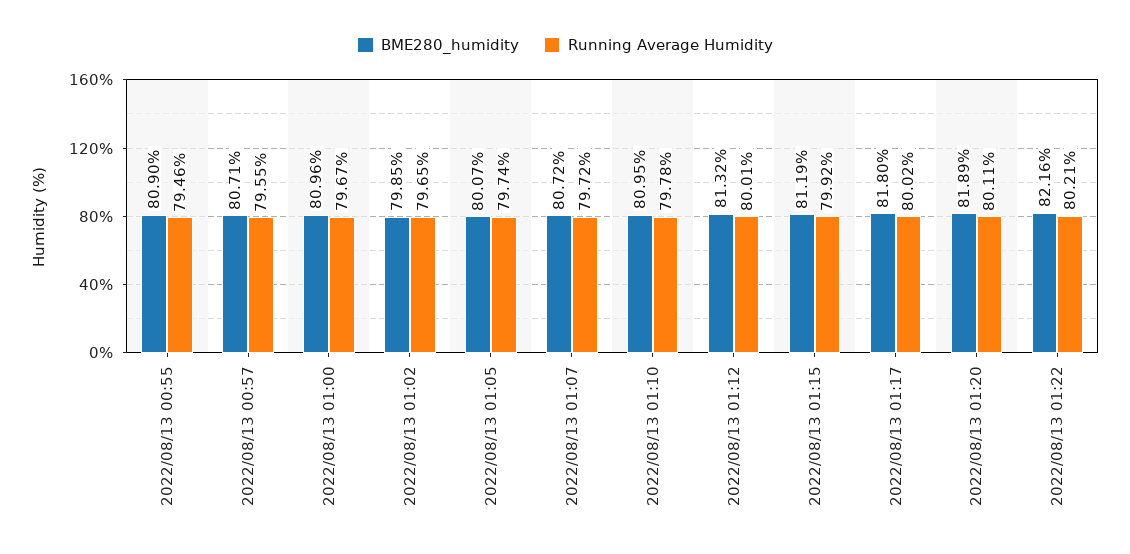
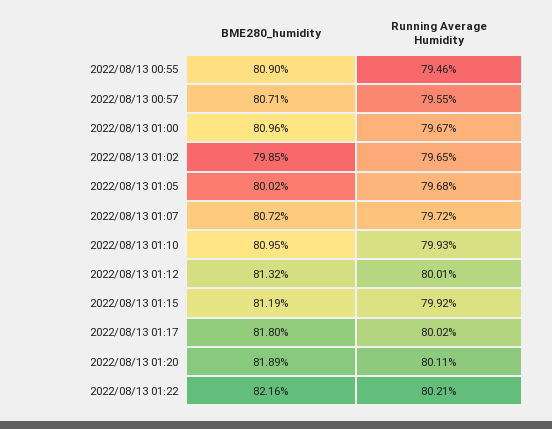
BME280_humidity, 2022/08/13 01:05: 80.07 -> 80.02
Running Average Humidity, 2022/08/13 01:05: 79.74 -> 79.68
Running Average Humidity, 2022/08/13 01:10: 79.78 -> 79.93

